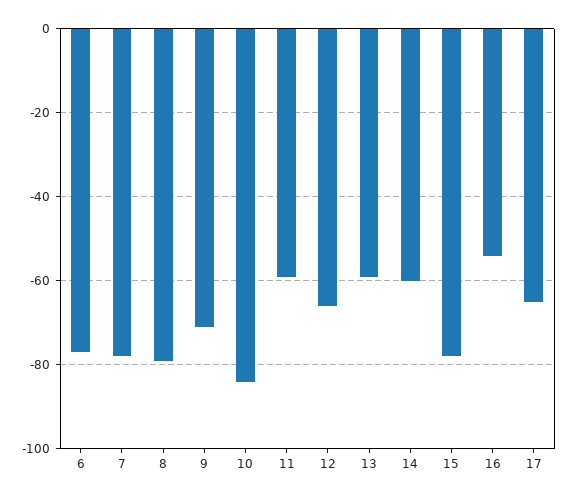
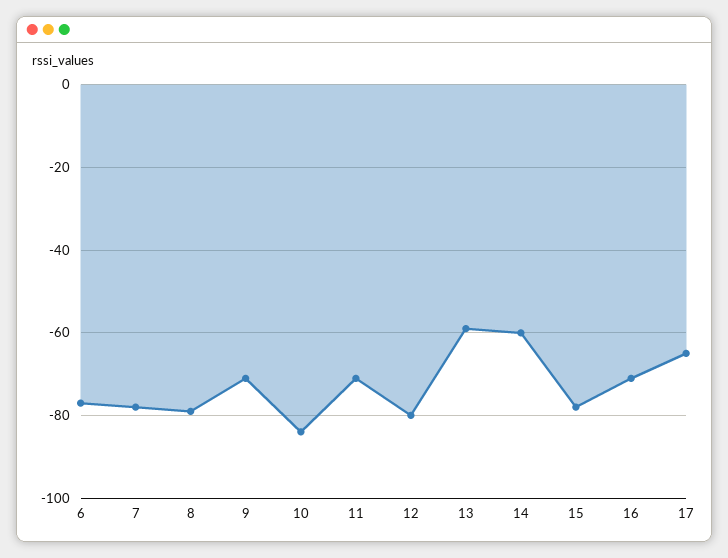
11: -60 -> -70
12: -65 -> -80
16: -55 -> -70

